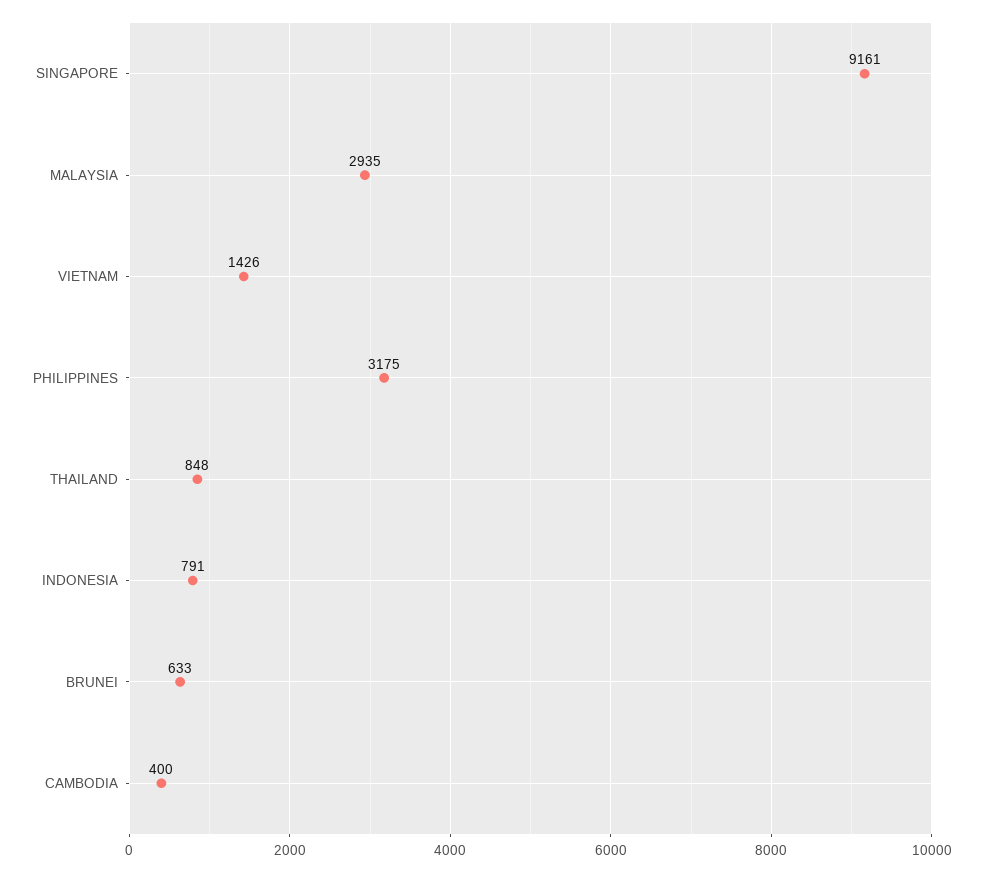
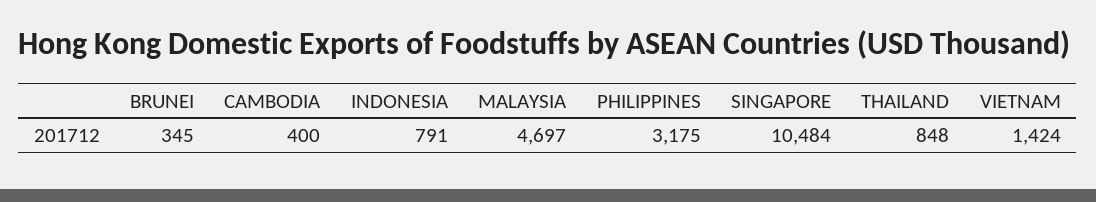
SINGAPORE: 9161 -> 10484
MALAYSIA: 2935 -> 4697
VIETNAM: 1426 -> 1424
BRUNEI: 633 -> 345

